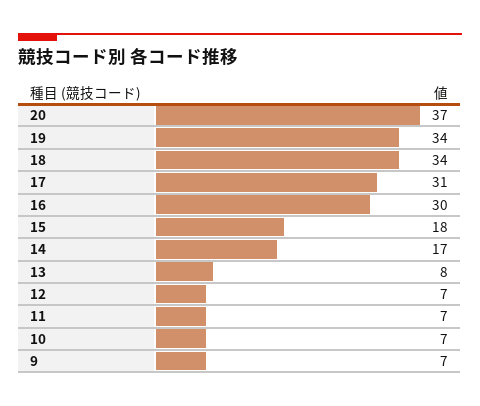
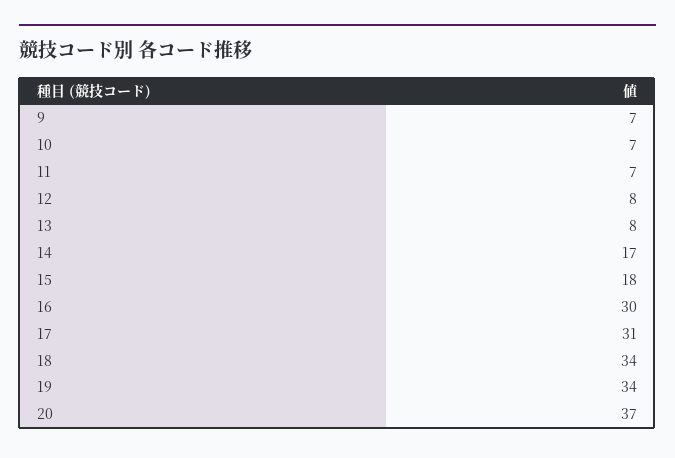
12: 7 -> 8

